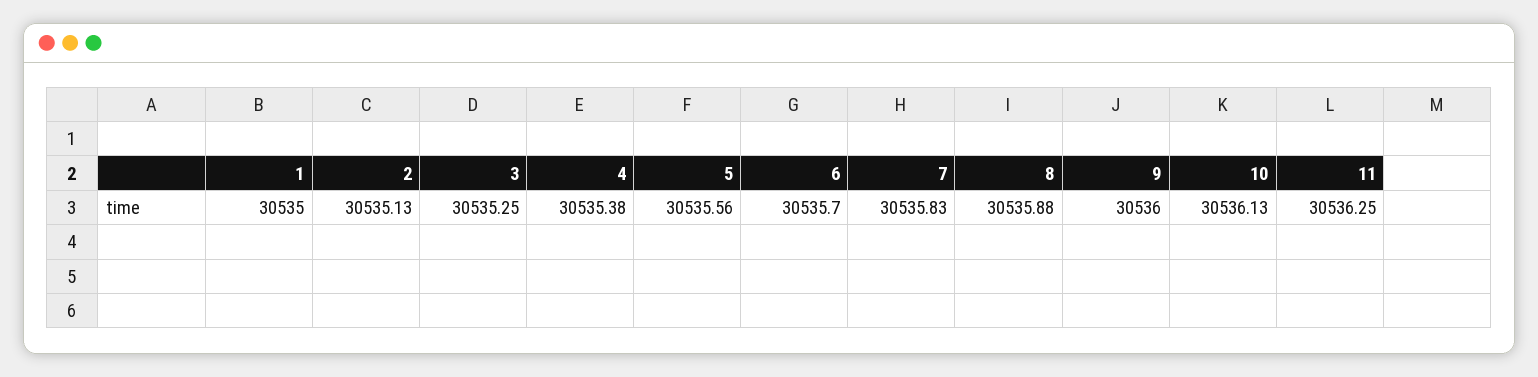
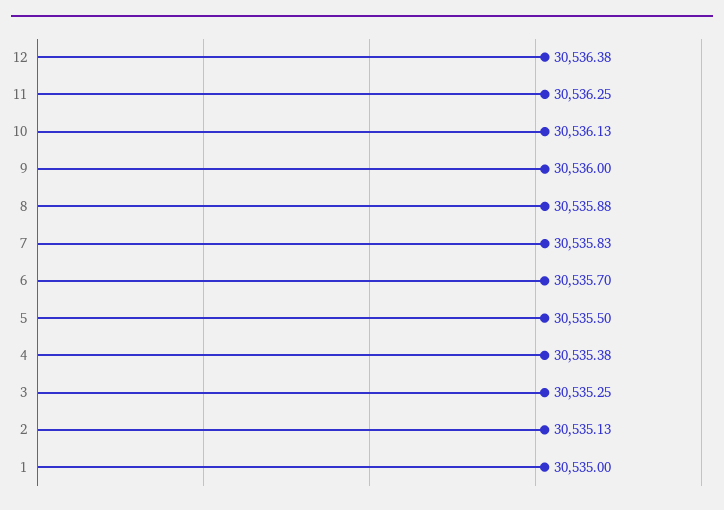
5: 30535.56 -> 30535.5
12: none -> 30536.38

